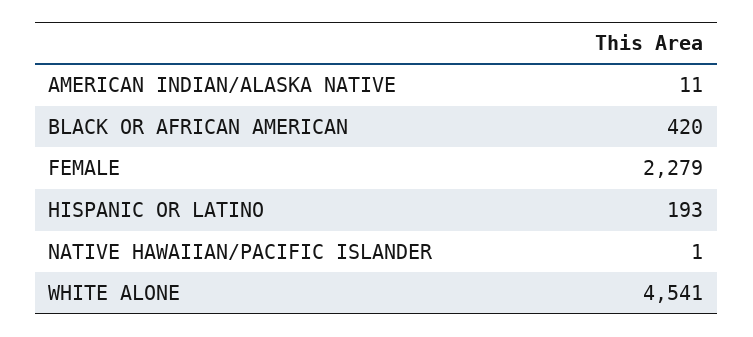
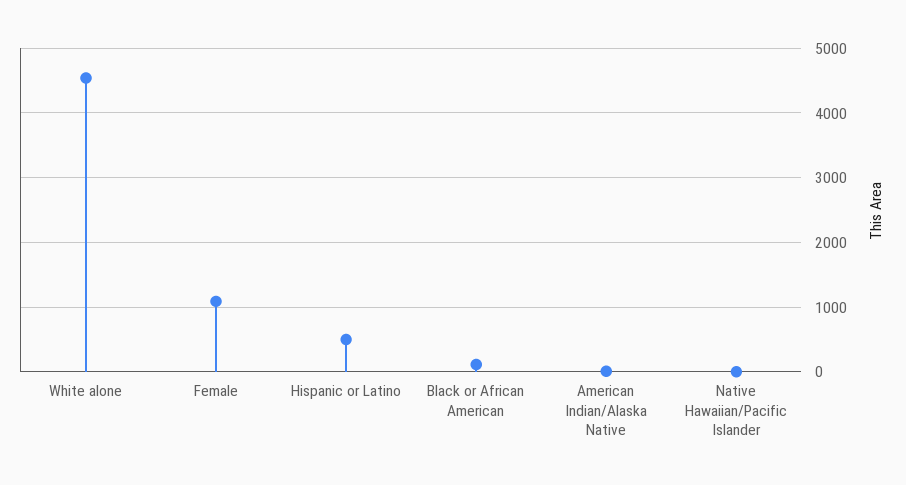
BLACK OR AFRICAN AMERICAN: 420 -> 100
FEMALE: 2279 -> 1100
HISPANIC OR LATINO: 193 -> 500

